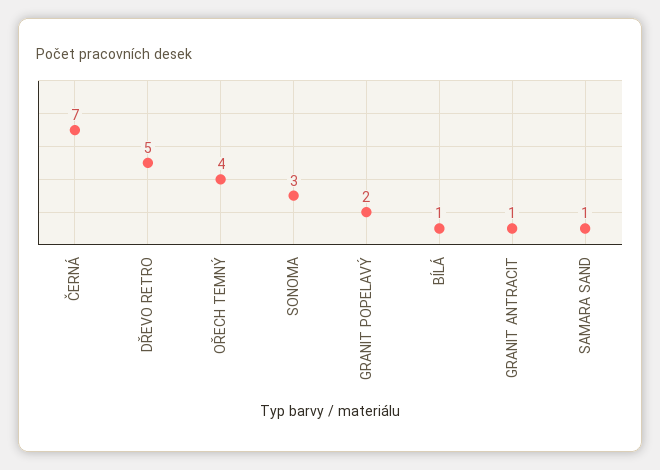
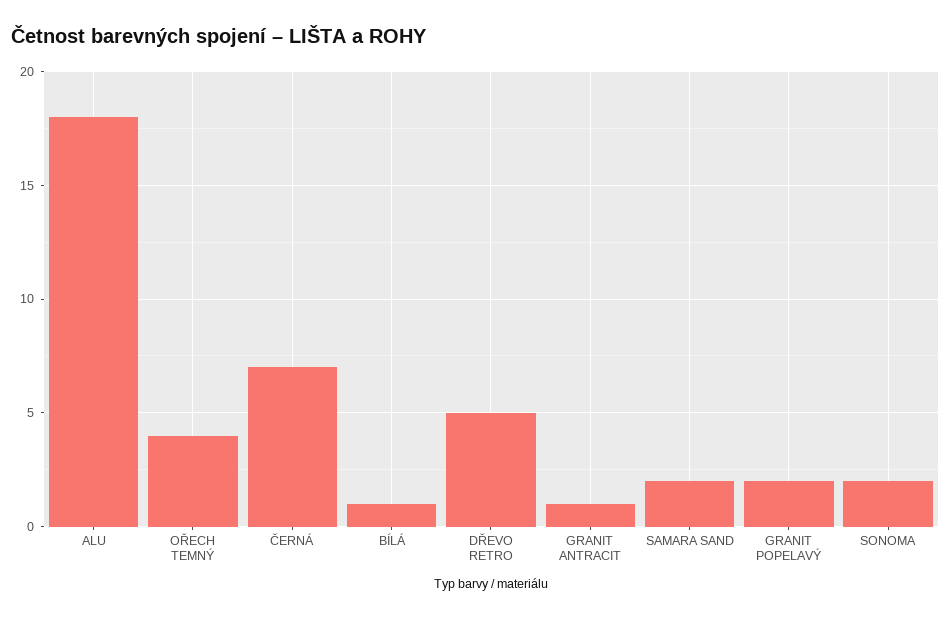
SONOMA: 3 -> 2
SAMARA SAND: 1 -> 2
ALU: none -> 18

